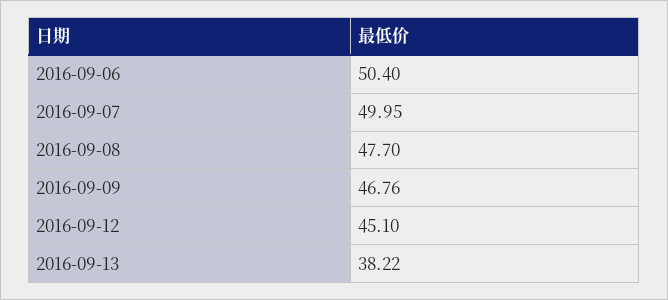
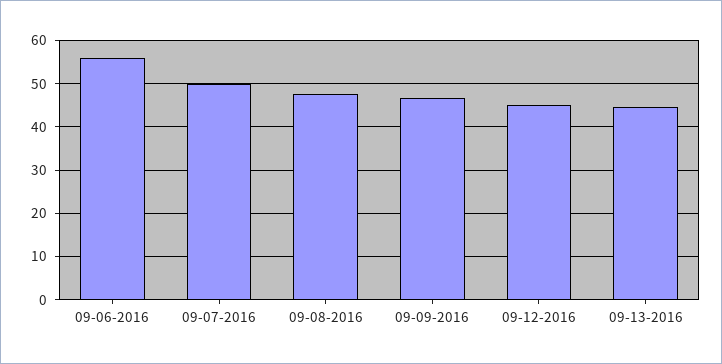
2016-09-06: 50.4 -> 56
2016-09-13: 38.22 -> 44

